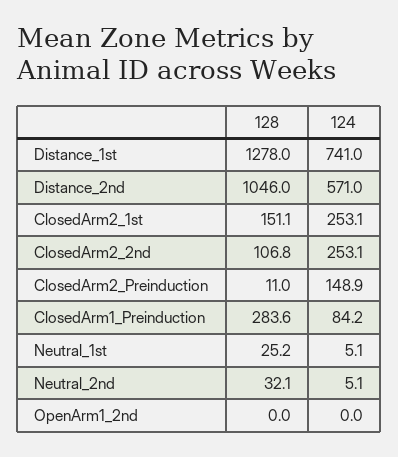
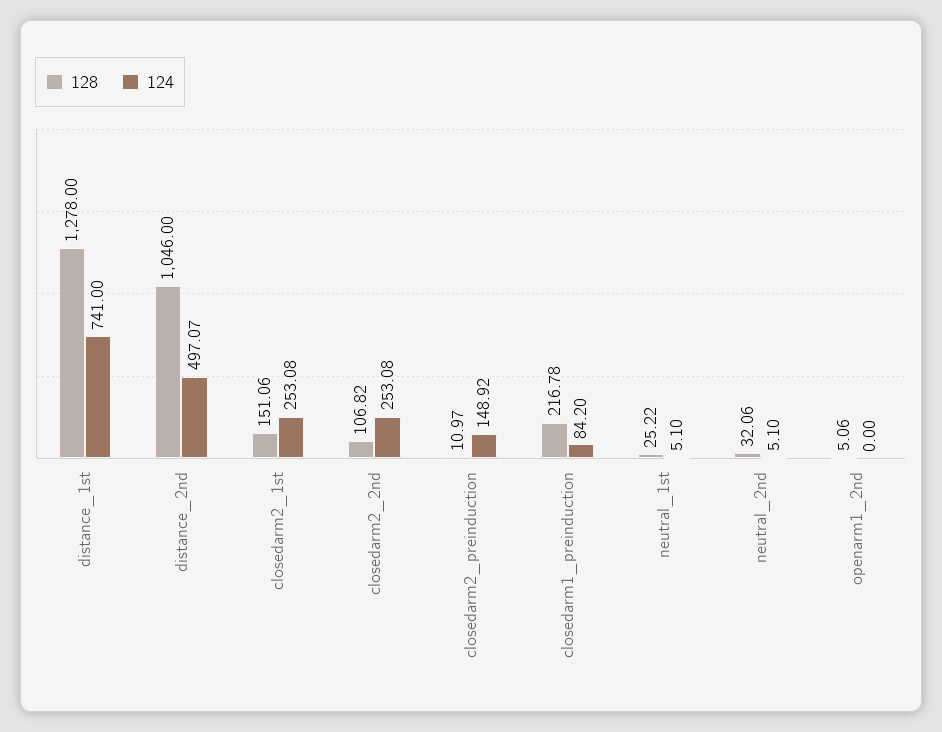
124, Distance_2nd: 571 -> 497.07
128, ClosedArm1_Preinduction: 283.6 -> 216.78
128, OpenArm1_2nd: 0 -> 5.06

